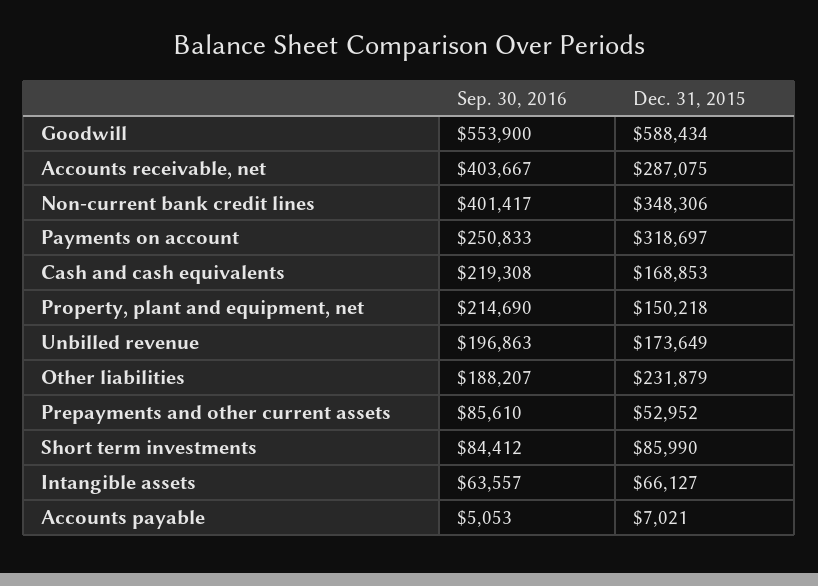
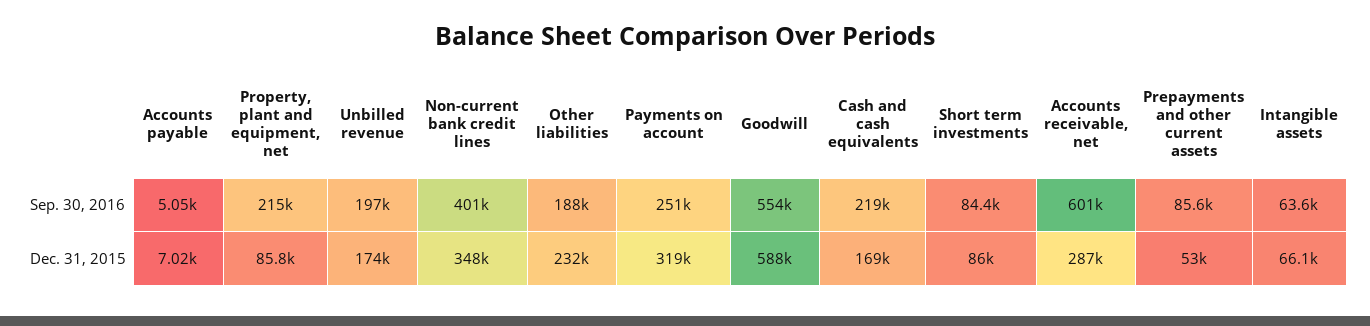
Sep. 30, 2016, Accounts receivable, net: 403667 -> 601000
Dec. 31, 2015, Property, plant and equipment, net: 150218 -> 85800

